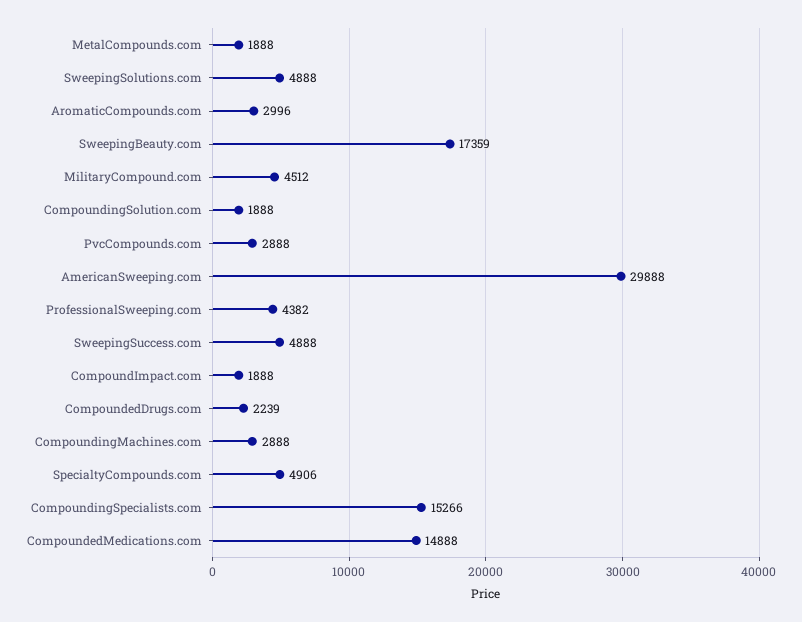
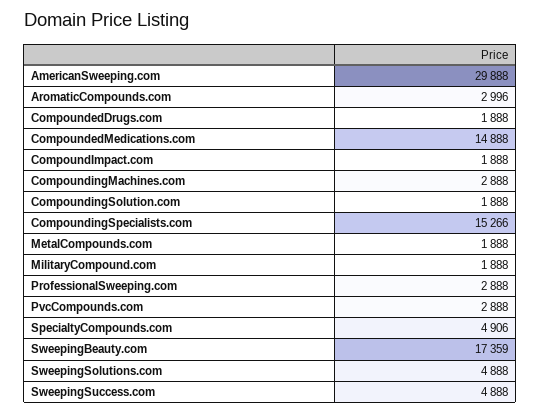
MilitaryCompound.com: 4512 -> 1888
ProfessionalSweeping.com: 4382 -> 2888
CompoundedDrugs.com: 2239 -> 1888

